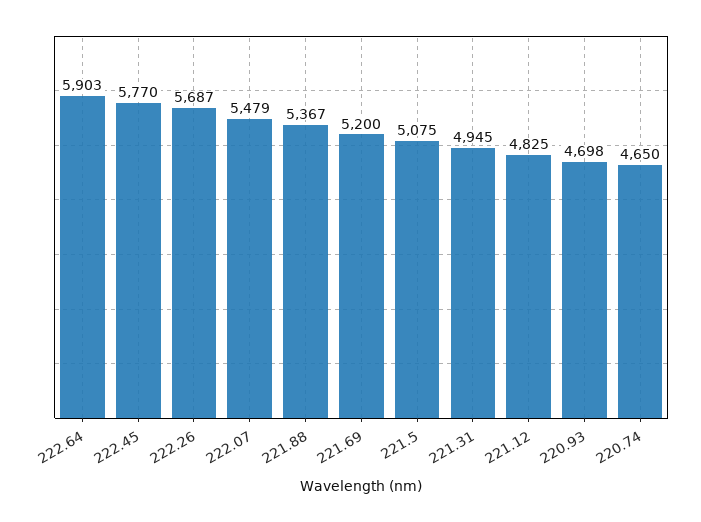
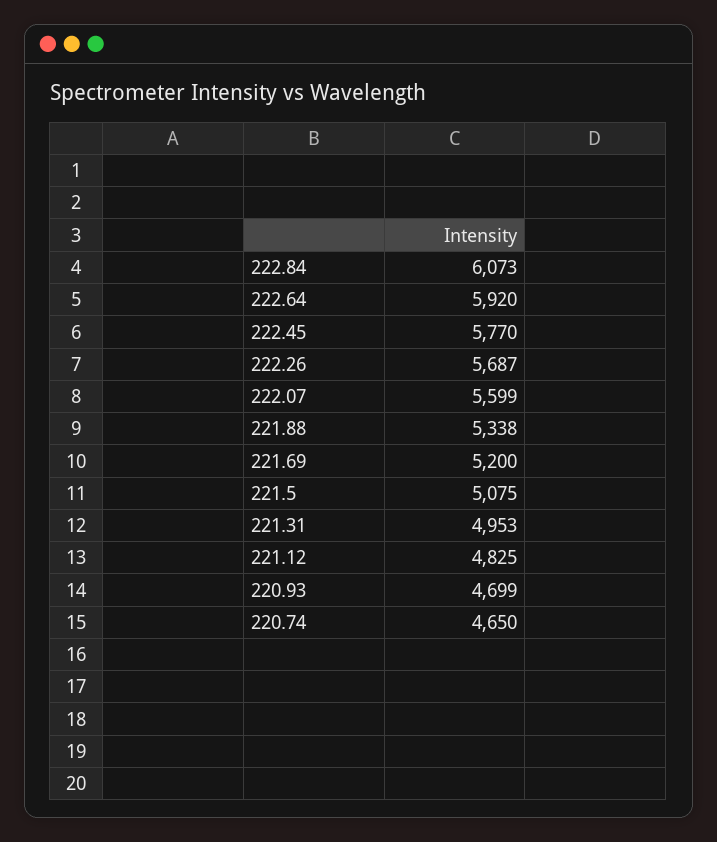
222.64: 5903 -> 5920
222.07: 5479 -> 5599
221.88: 5367 -> 5338
221.31: 4945 -> 4953
220.93: 4698 -> 4699
222.84: none -> 6073

